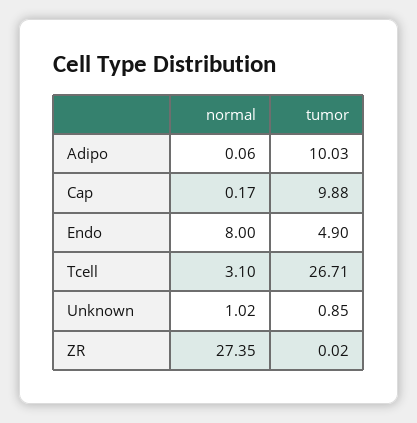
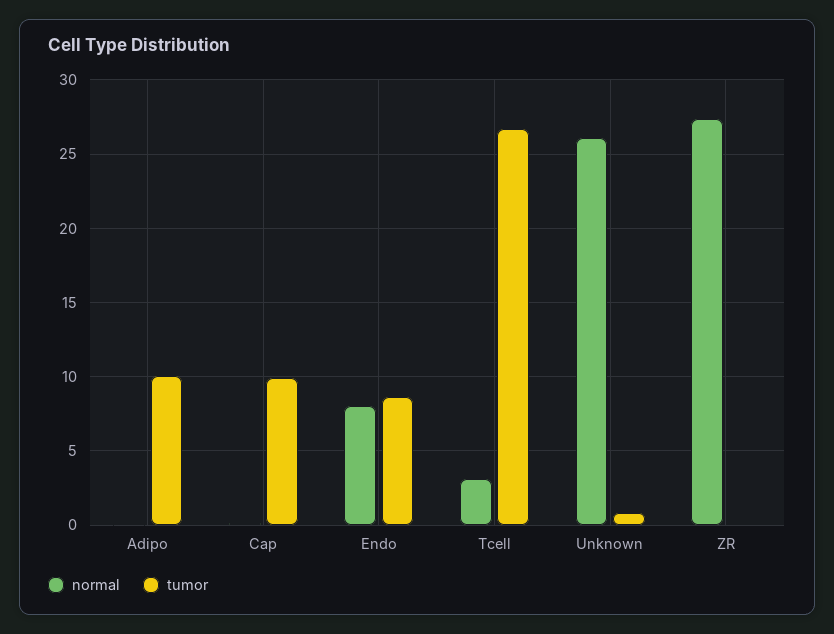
tumor, Endo: 4.9 -> 8.5
normal, Unknown: 1.02 -> 26

